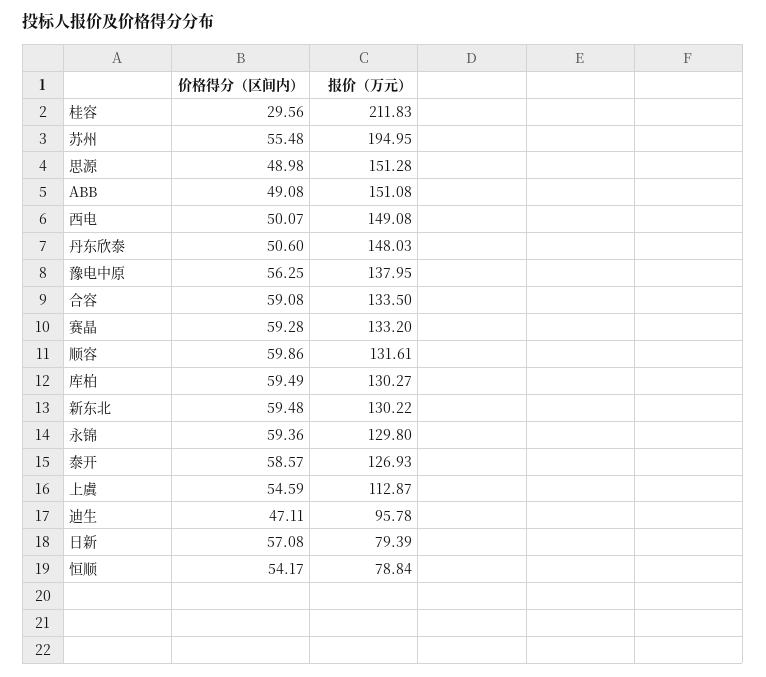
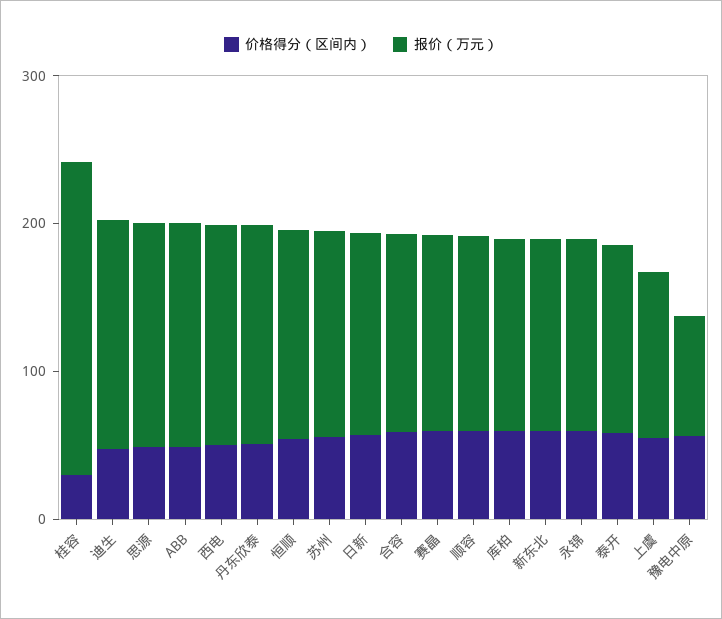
报价（万元）, 苏州: 194.95 -> 140
报价（万元）, 豫电中原: 137.95 -> 80
报价（万元）, 迪生: 95.78 -> 160
报价（万元）, 日新: 79.39 -> 140
报价（万元）, 恒顺: 78.84 -> 140

